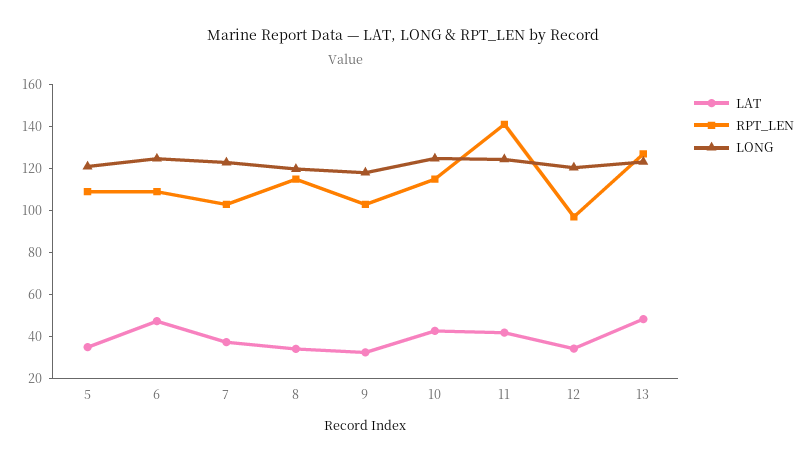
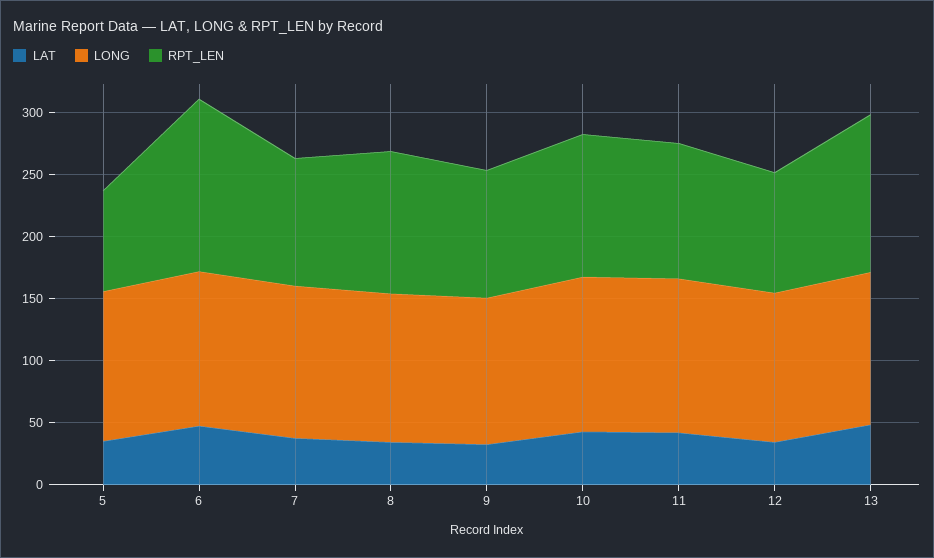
RPT_LEN, 5: 110 -> 80
RPT_LEN, 6: 110 -> 140
RPT_LEN, 11: 140 -> 110

